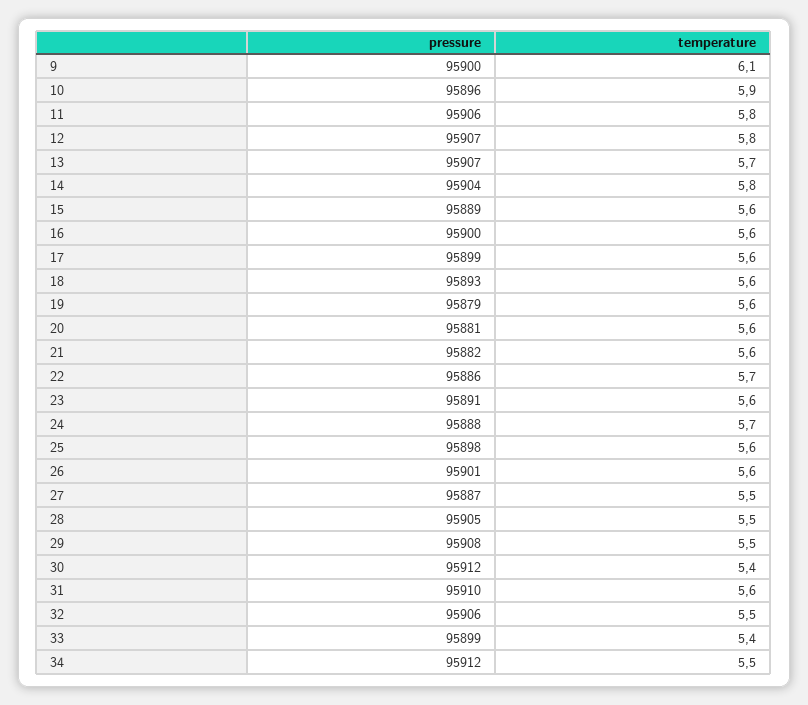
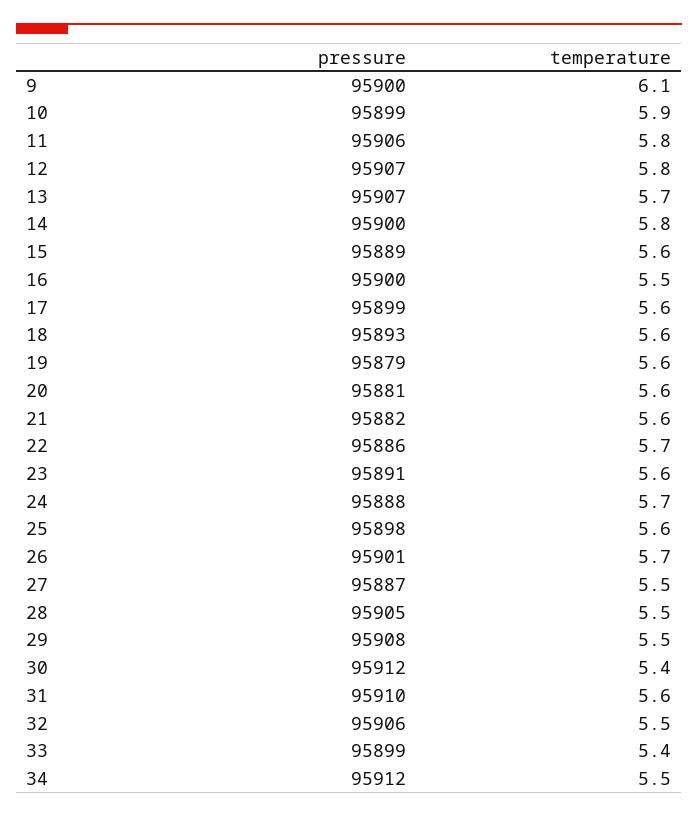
pressure, 10: 95896 -> 95899
pressure, 14: 95904 -> 95900
temperature, 16: 5.6 -> 5.5
temperature, 26: 5.6 -> 5.7

